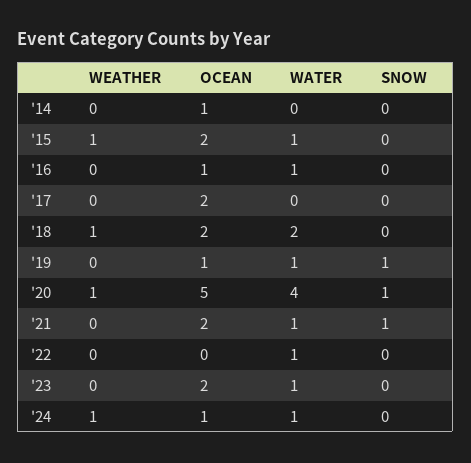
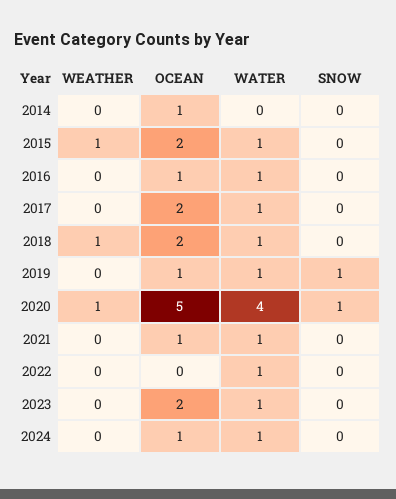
WATER, '17: 0 -> 1
WATER, '18: 2 -> 1
OCEAN, '21: 2 -> 1
SNOW, '21: 1 -> 0
WEATHER, '24: 1 -> 0

